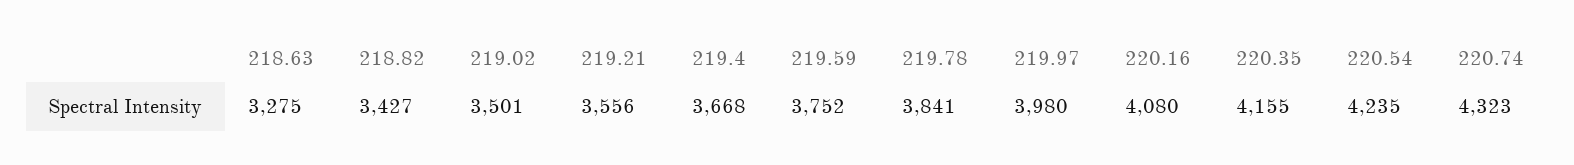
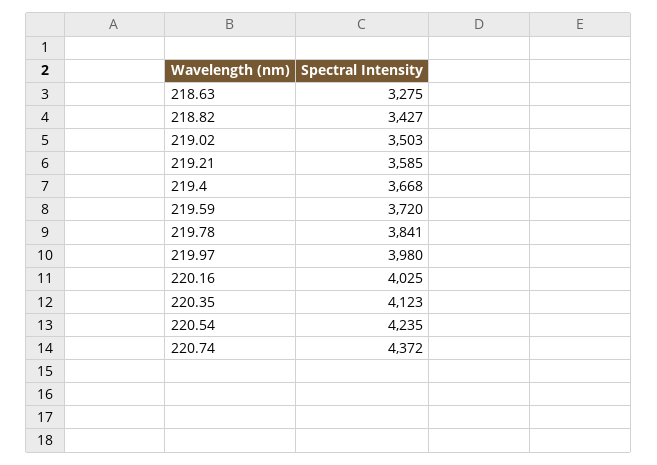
219.02: 3501 -> 3503
219.21: 3556 -> 3585
219.59: 3752 -> 3720
220.16: 4080 -> 4025
220.35: 4155 -> 4123
220.74: 4323 -> 4372

